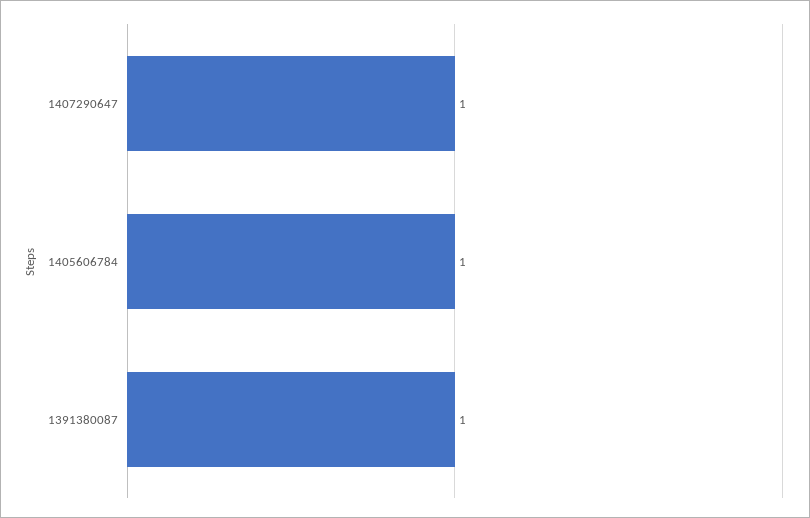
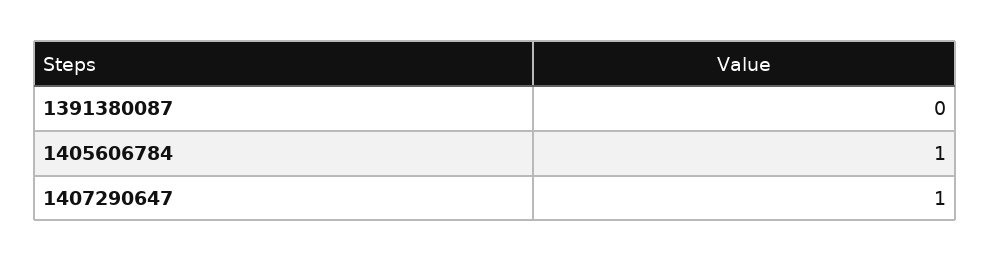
1391380087: 1 -> 0

